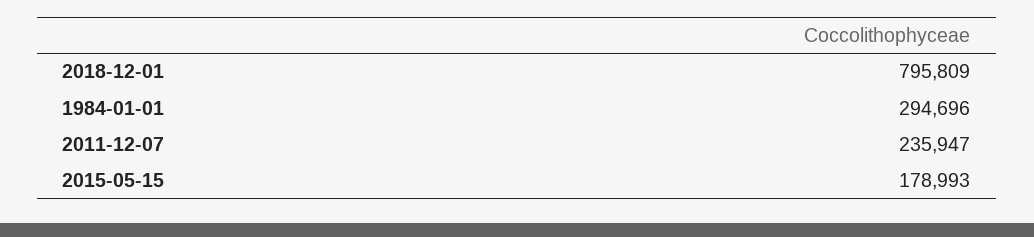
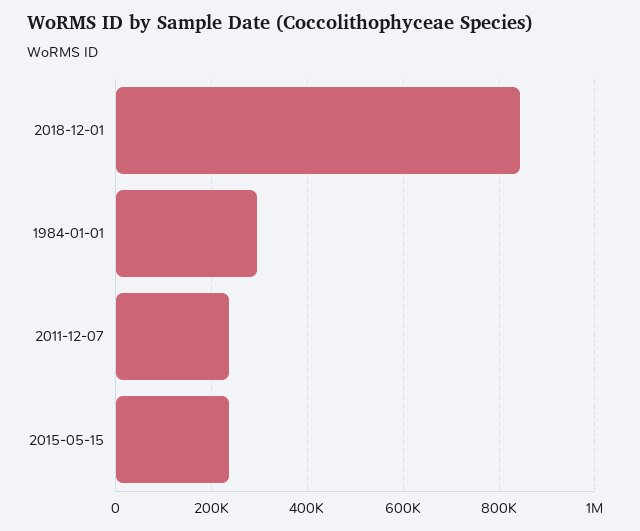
2018-12-01: 795809 -> 840000
2015-05-15: 178993 -> 240000

